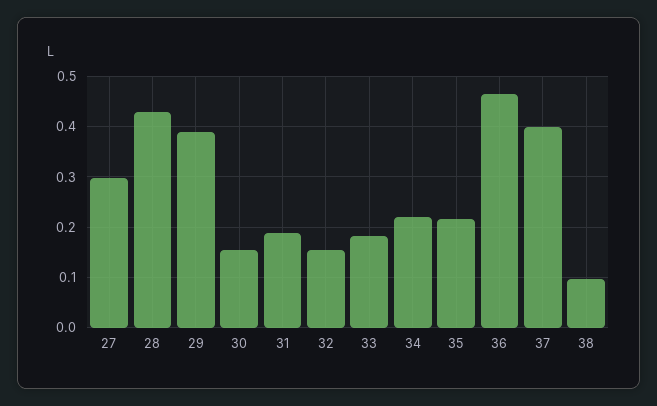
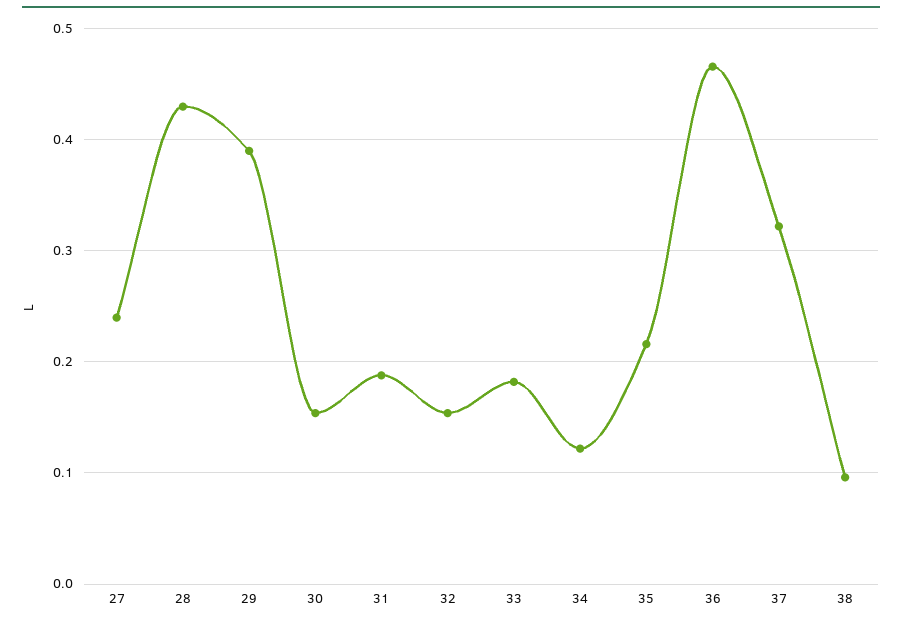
27: 0.3 -> 0.24
34: 0.22 -> 0.12
37: 0.4 -> 0.32

